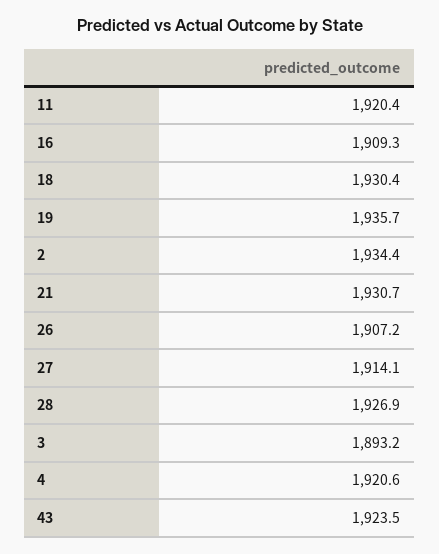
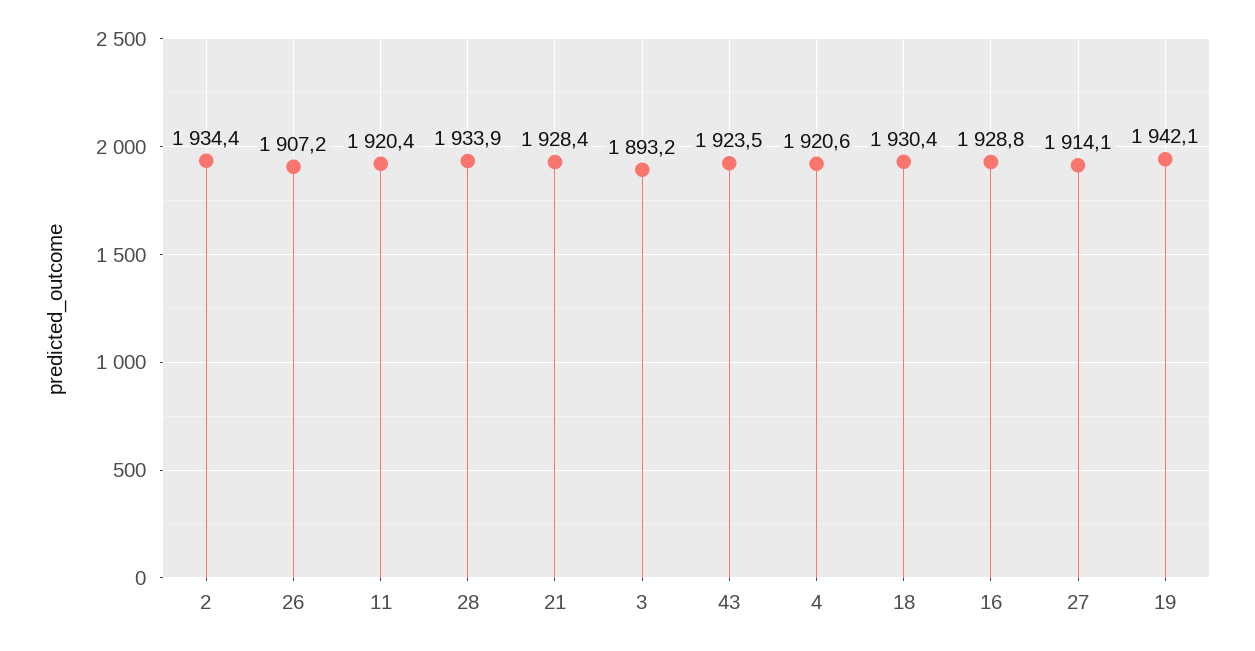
16: 1909.3 -> 1928.8
19: 1935.7 -> 1942.1
21: 1930.7 -> 1928.4
28: 1926.9 -> 1933.9

